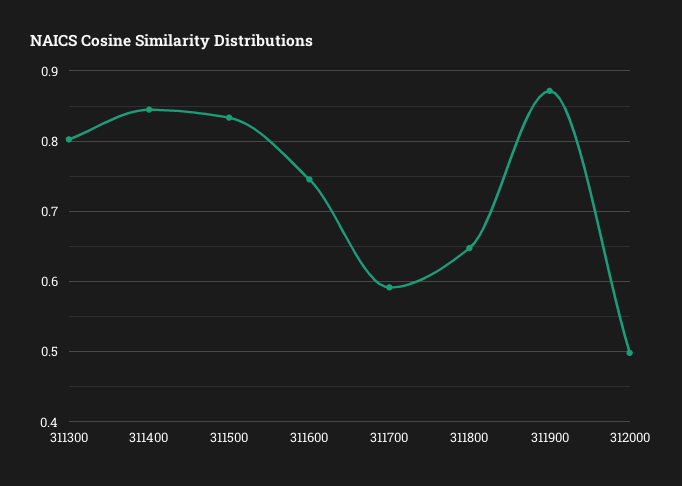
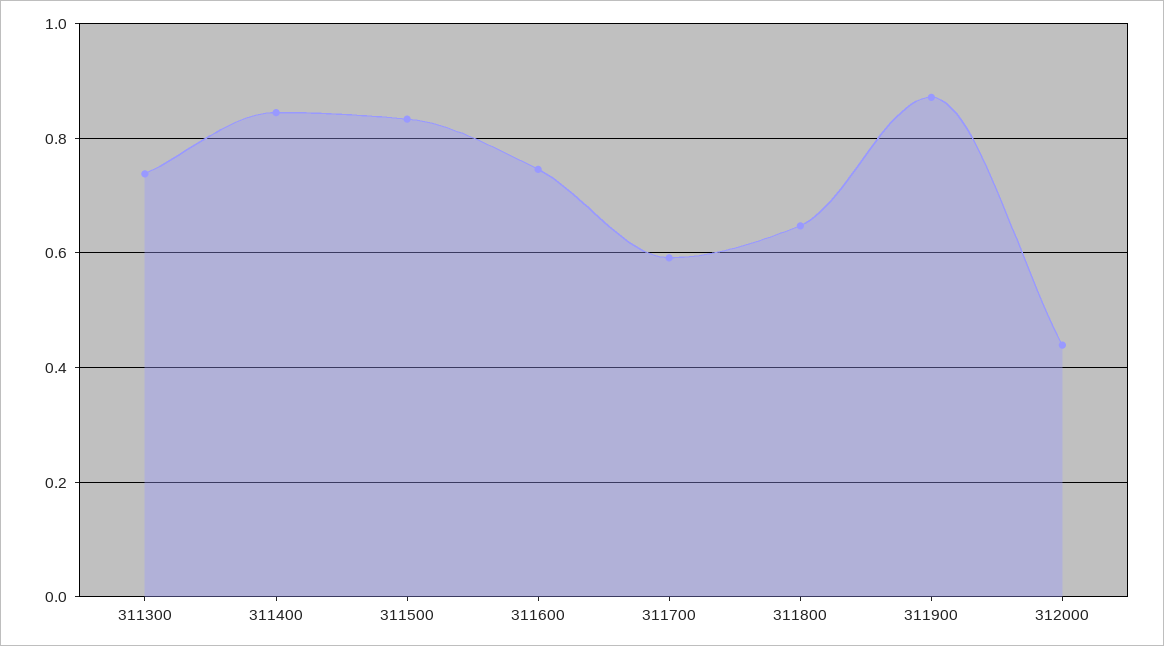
311300: 0.8 -> 0.74
312000: 0.5 -> 0.44

